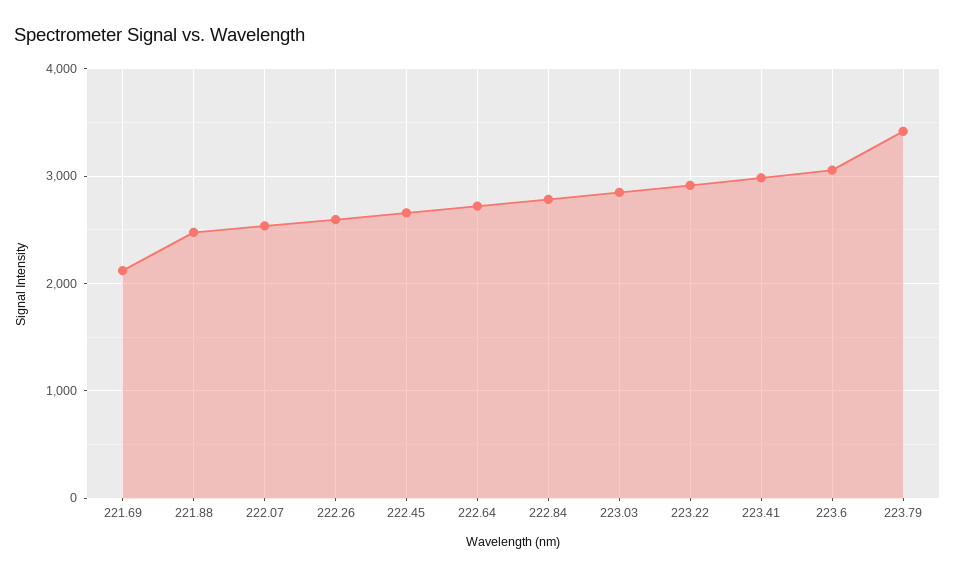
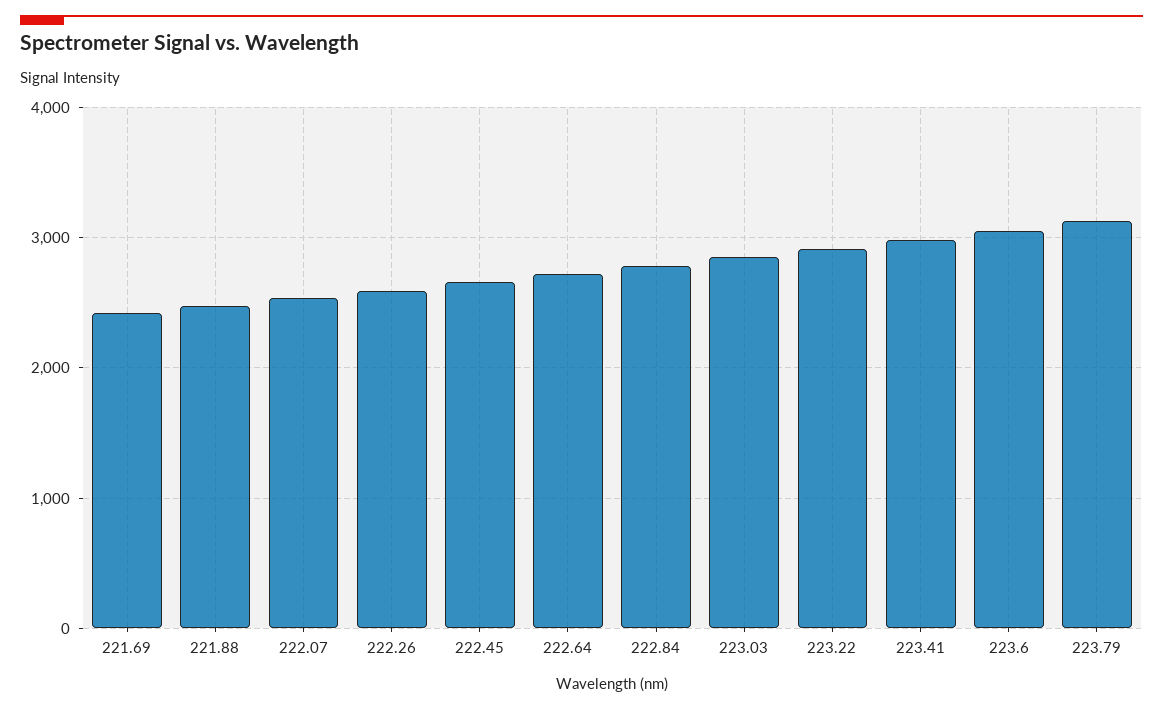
221.69: 2100 -> 2400
223.79: 3400 -> 3100

